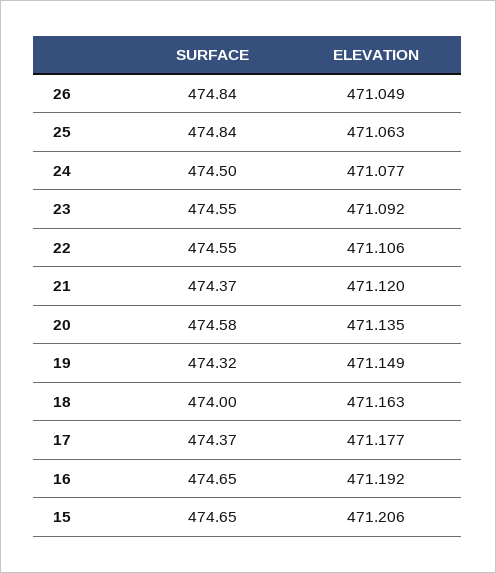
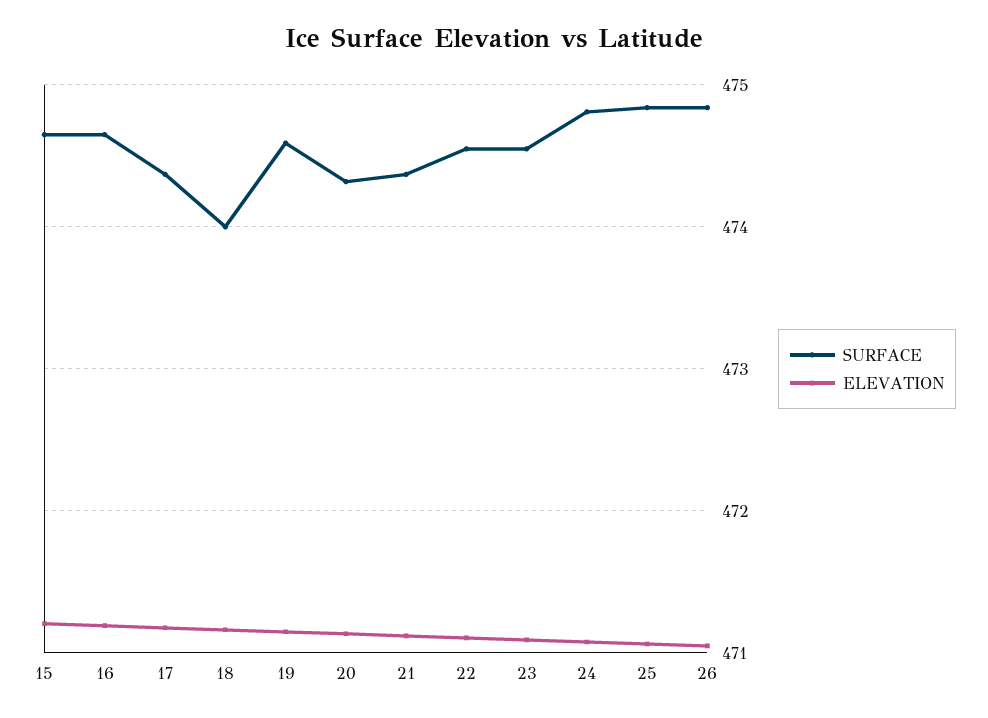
SURFACE, 24: 474.5 -> 474.8
SURFACE, 20: 474.58 -> 474.3
SURFACE, 19: 474.32 -> 474.6

